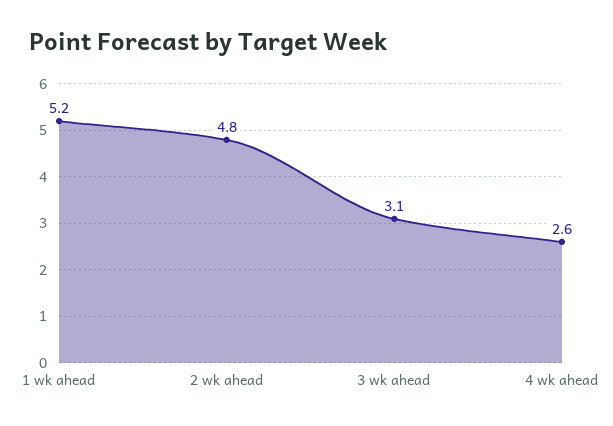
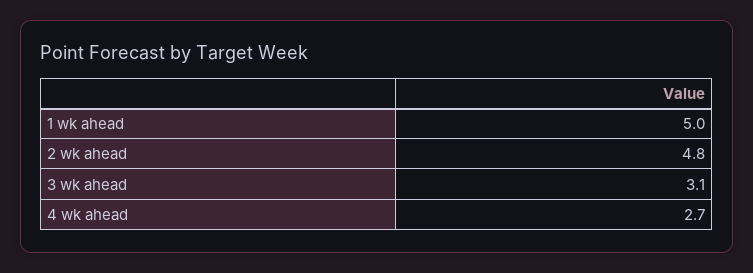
1 wk ahead: 5.2 -> 5
4 wk ahead: 2.6 -> 2.7

